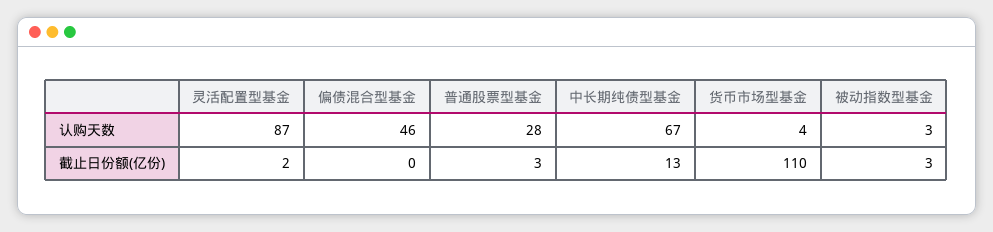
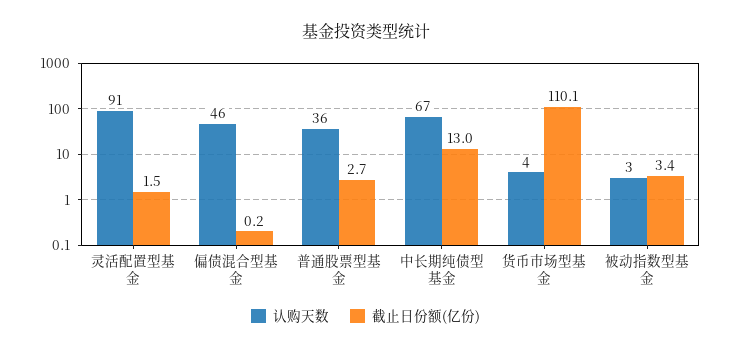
认购天数, 灵活配置型基金: 87 -> 91
认购天数, 普通股票型基金: 28 -> 36

